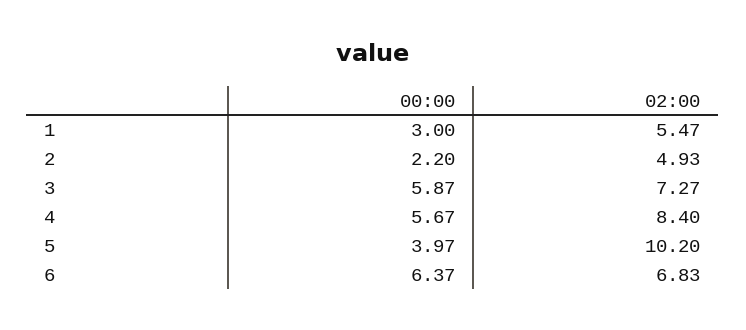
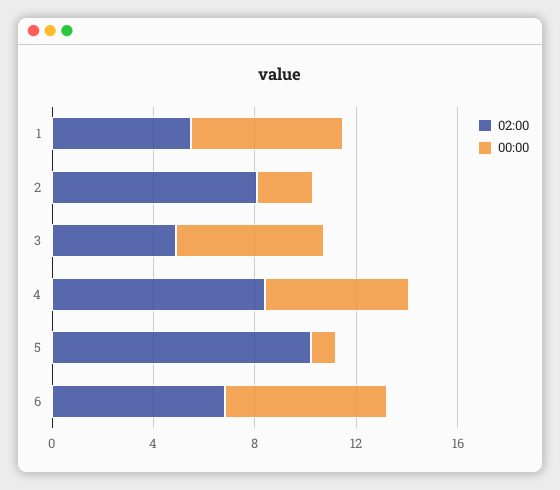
00:00, 1: 3 -> 6
02:00, 2: 4.93 -> 8
02:00, 3: 7.27 -> 5
00:00, 5: 3.97 -> 1

